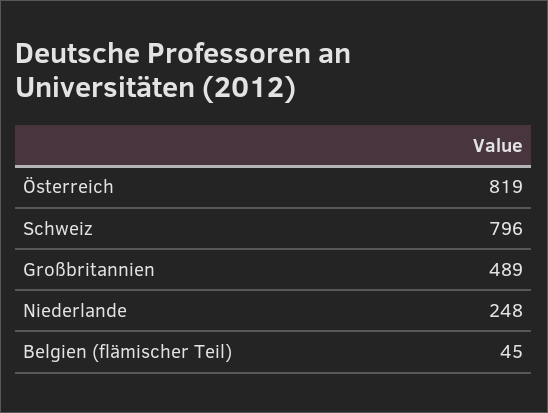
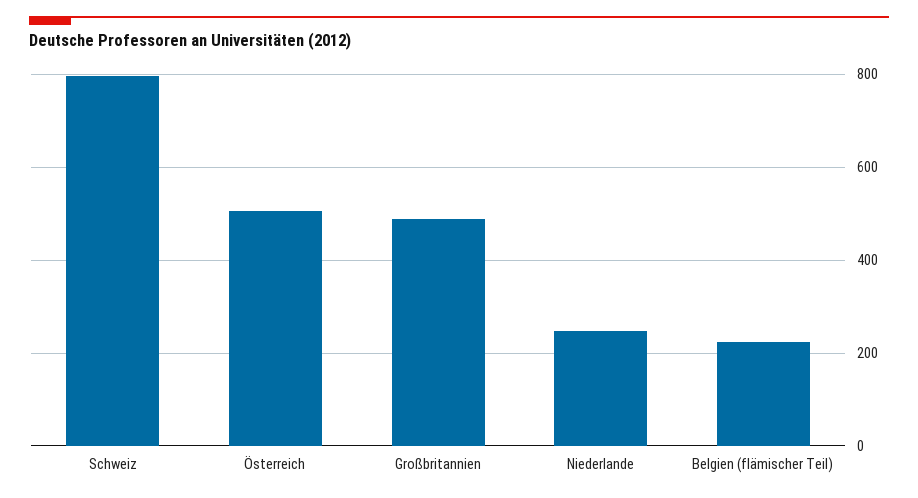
Österreich: 819 -> 500
Belgien (flämischer Teil): 45 -> 220

